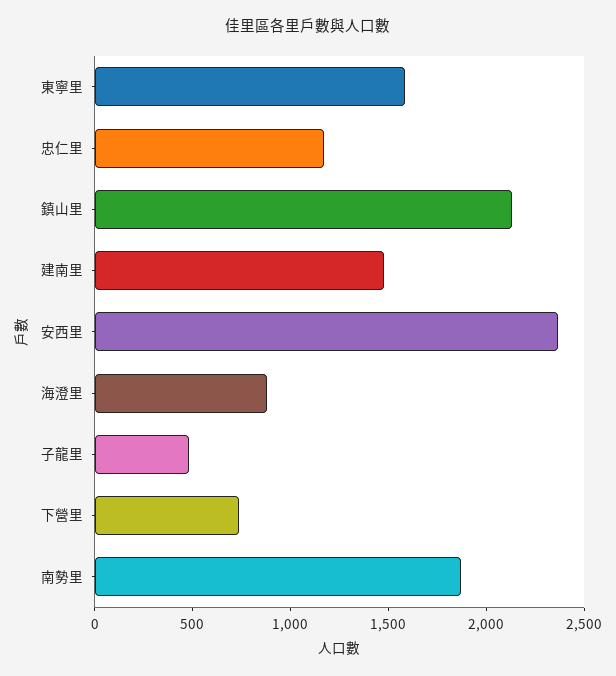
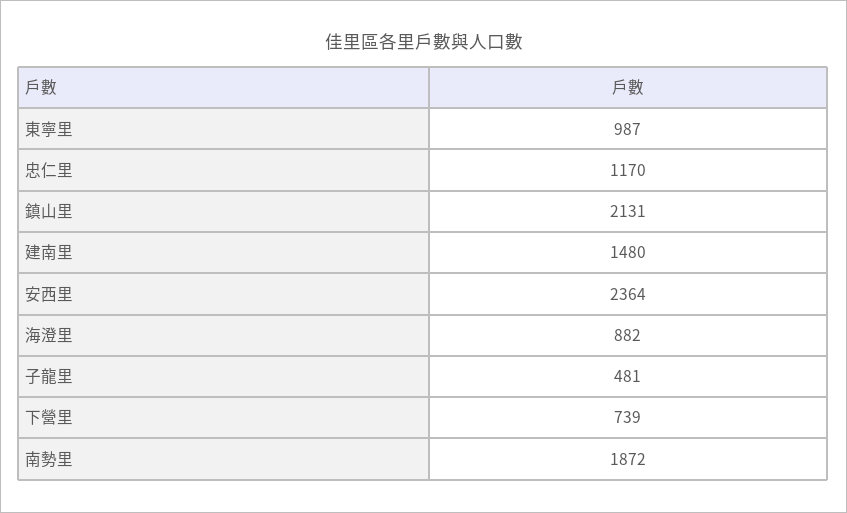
東寧里: 1600 -> 987

